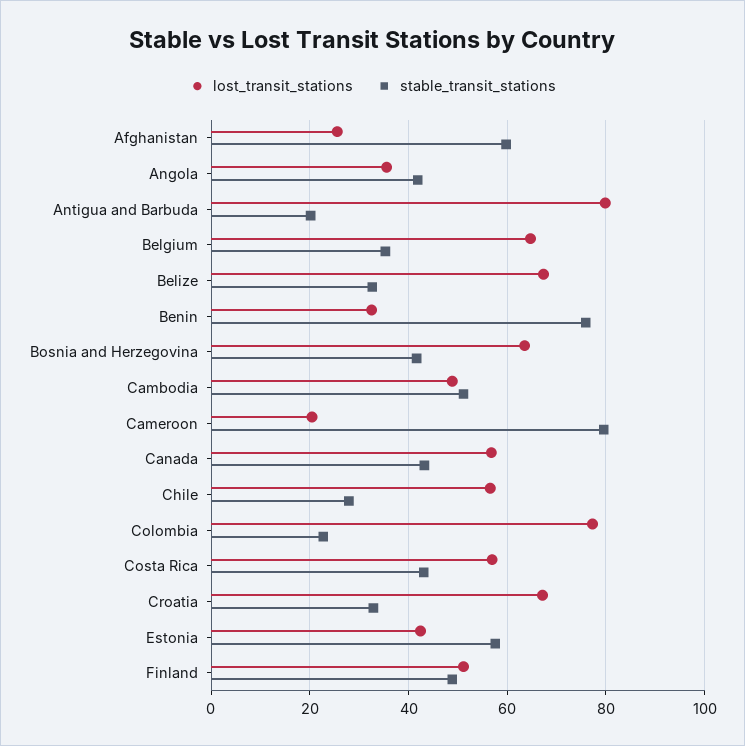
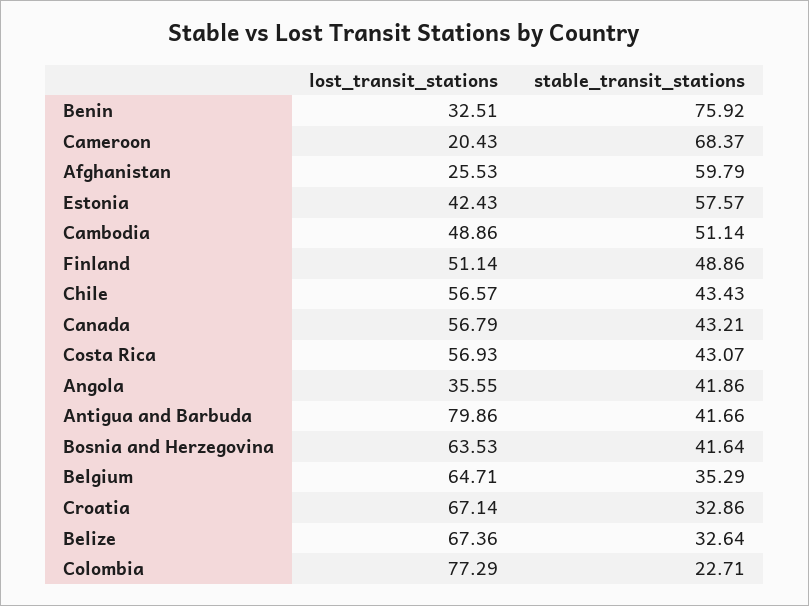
stable_transit_stations, Antigua and Barbuda: 20 -> 41.66
stable_transit_stations, Cameroon: 80 -> 68.37
stable_transit_stations, Chile: 28 -> 43.43

